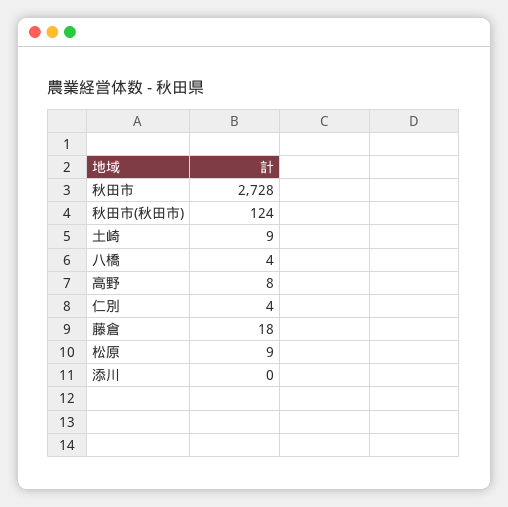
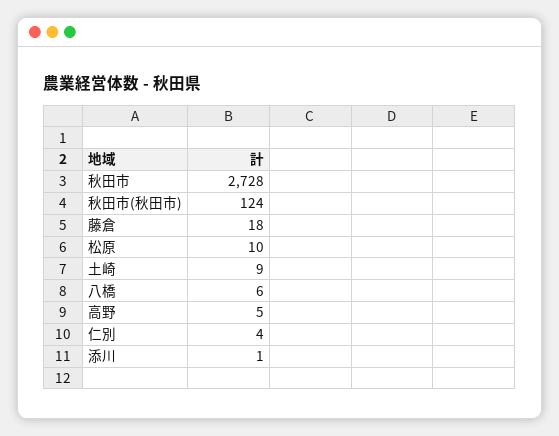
八橋: 4 -> 6
高野: 8 -> 5
松原: 9 -> 10
添川: 0 -> 1

